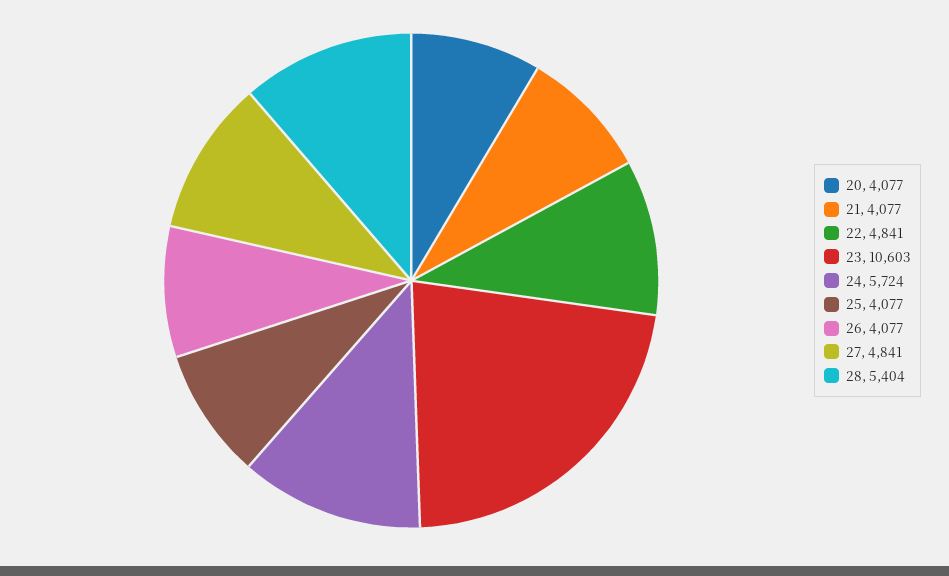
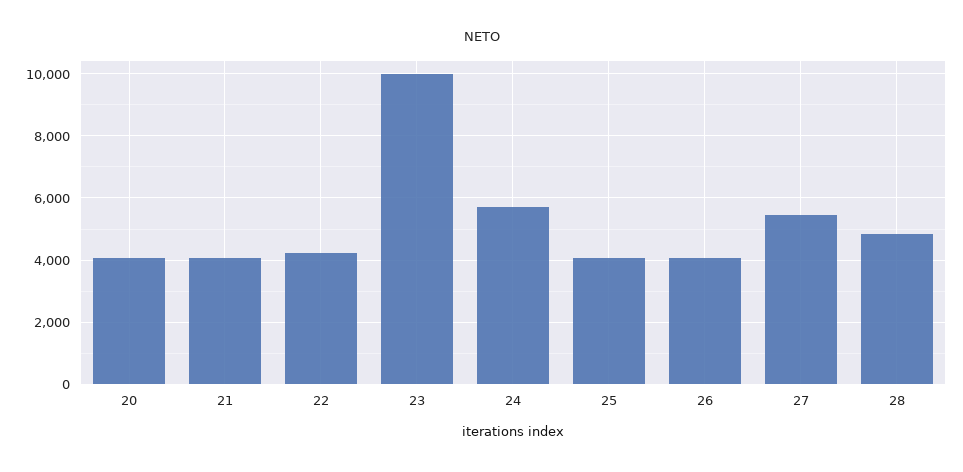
22: 4841 -> 4200
23: 10603 -> 10000
27: 4841 -> 5400
28: 5404 -> 4800

